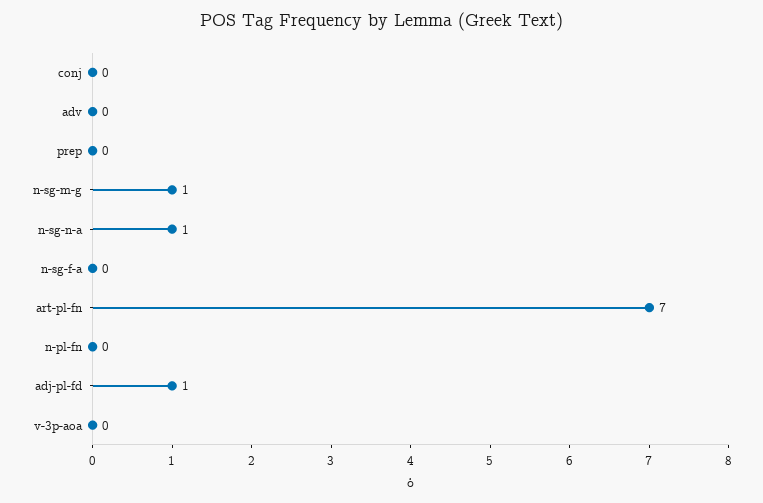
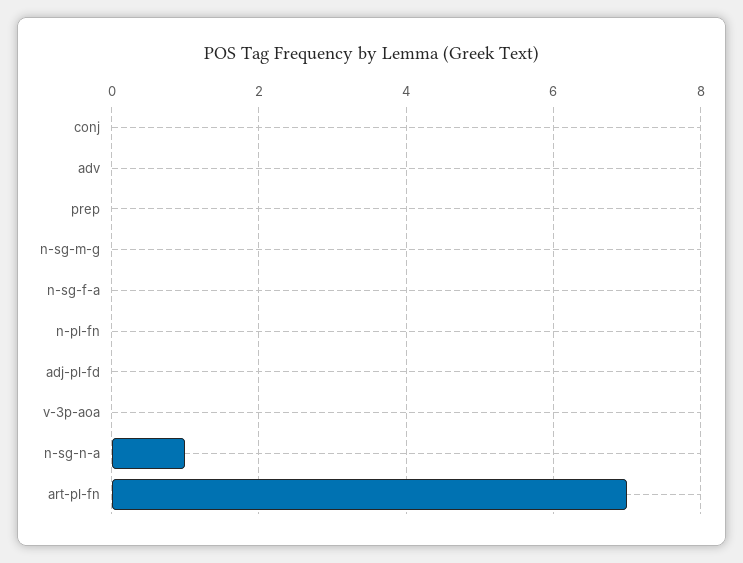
n-sg-m-g: 1 -> 0
adj-pl-fd: 1 -> 0

